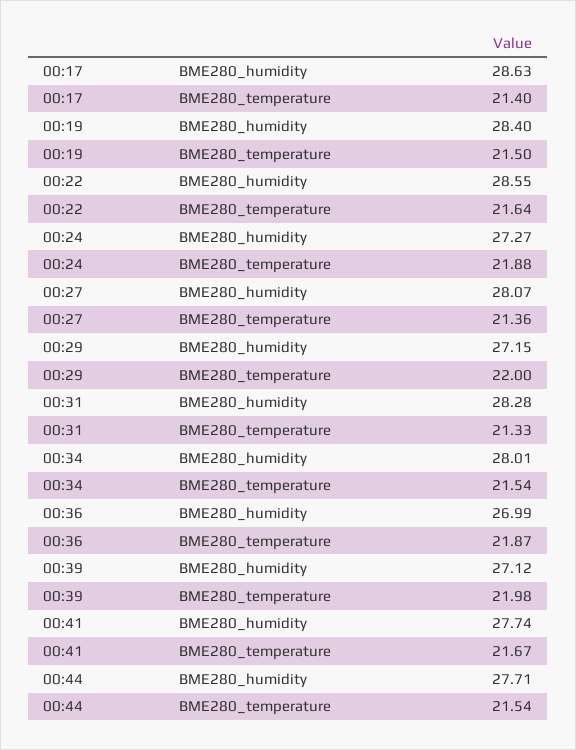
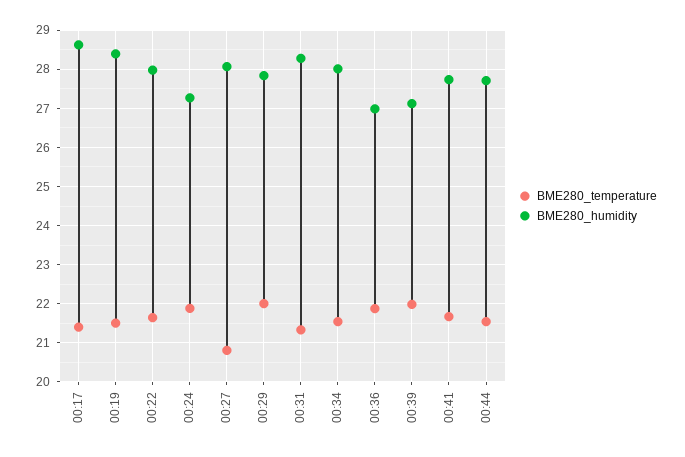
BME280_humidity, 00:22: 28.55 -> 28
BME280_temperature, 00:27: 21.36 -> 20.8
BME280_humidity, 00:29: 27.15 -> 27.8

